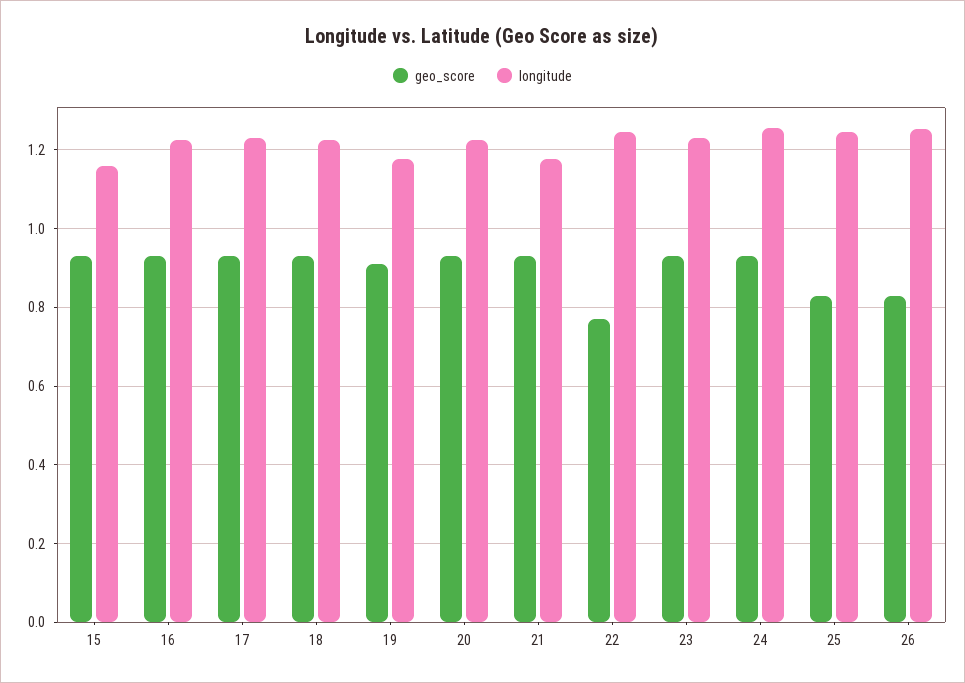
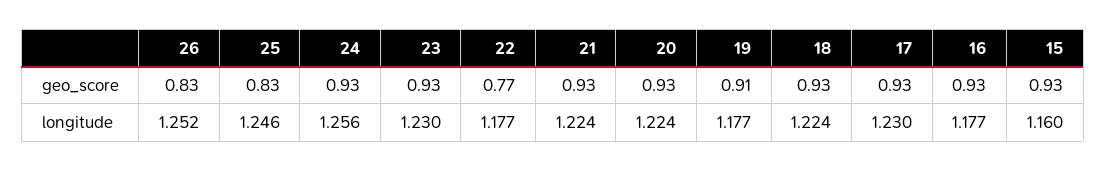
longitude, 16: 1.22 -> 1.177
longitude, 21: 1.18 -> 1.224
longitude, 22: 1.24 -> 1.177

